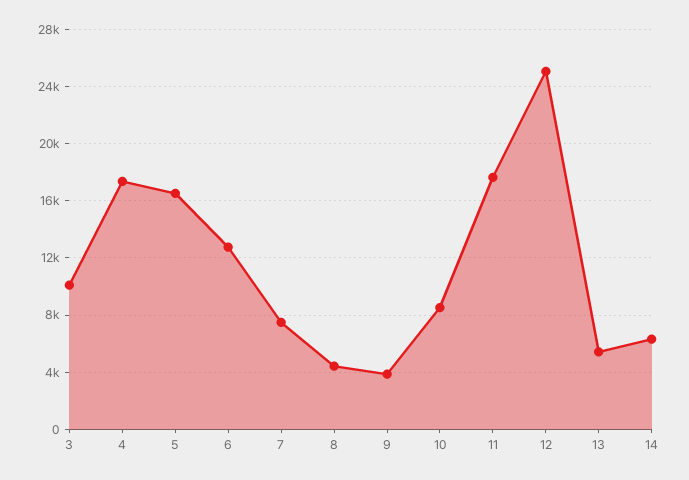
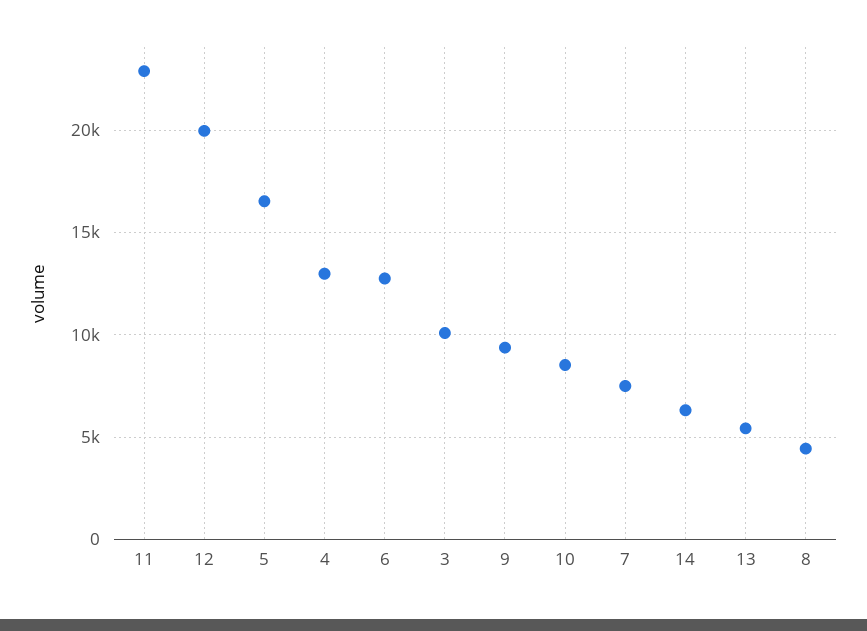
4: 17500 -> 13000
9: 4000 -> 9500
11: 17500 -> 23000
12: 25000 -> 20000

